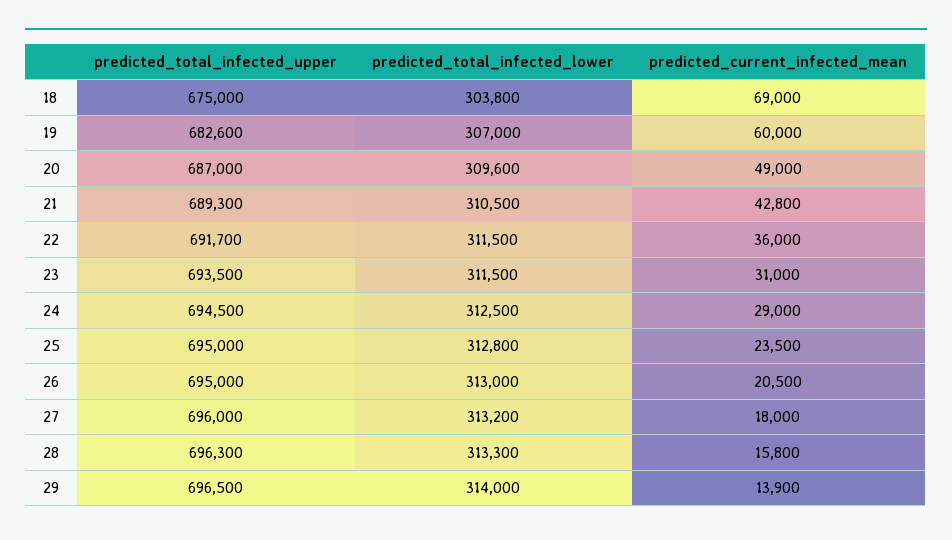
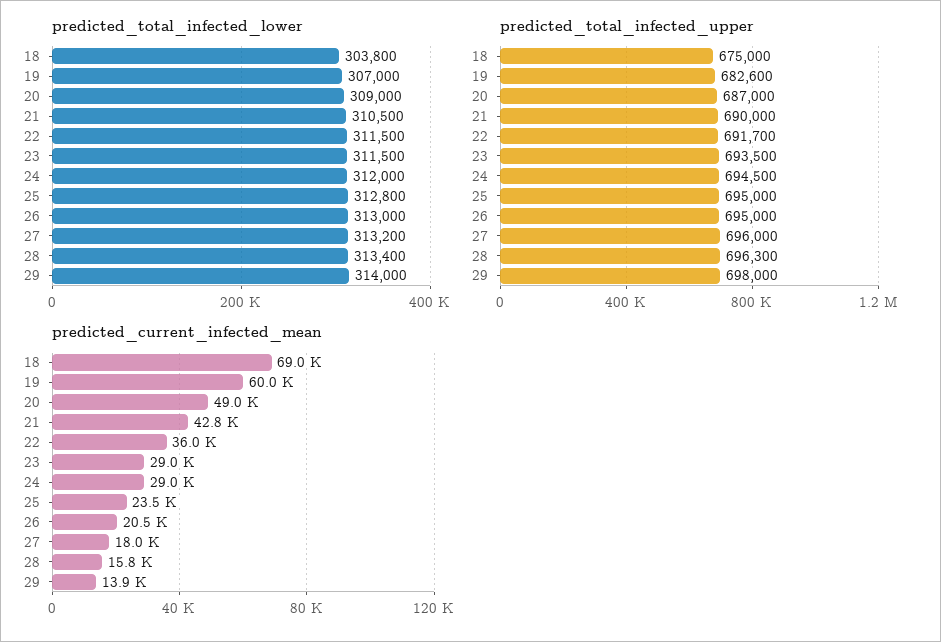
predicted_total_infected_lower, 20: 309600 -> 309000
predicted_total_infected_upper, 21: 689300 -> 690000
predicted_current_infected_mean, 23: 31000 -> 29000
predicted_total_infected_lower, 24: 312500 -> 312000
predicted_total_infected_lower, 28: 313300 -> 313400
predicted_total_infected_upper, 29: 696500 -> 698000

